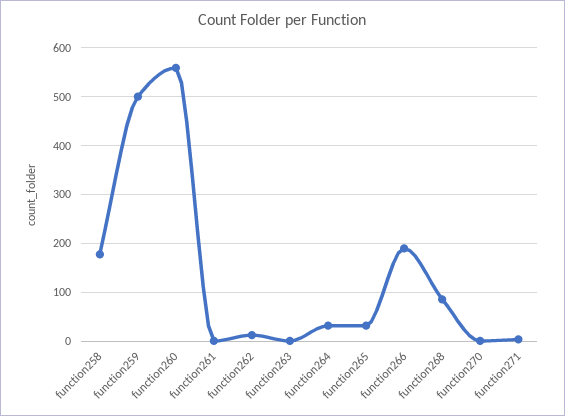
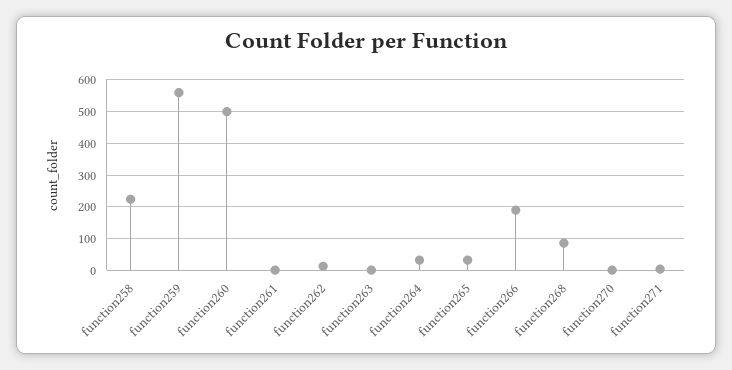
function258: 180 -> 220
function259: 500 -> 560
function260: 560 -> 500

